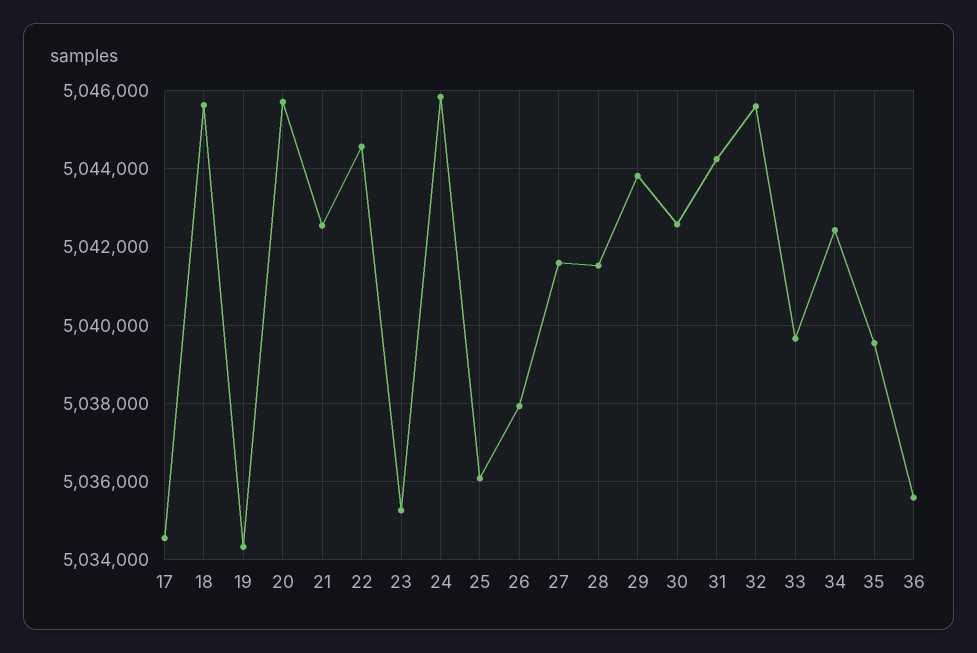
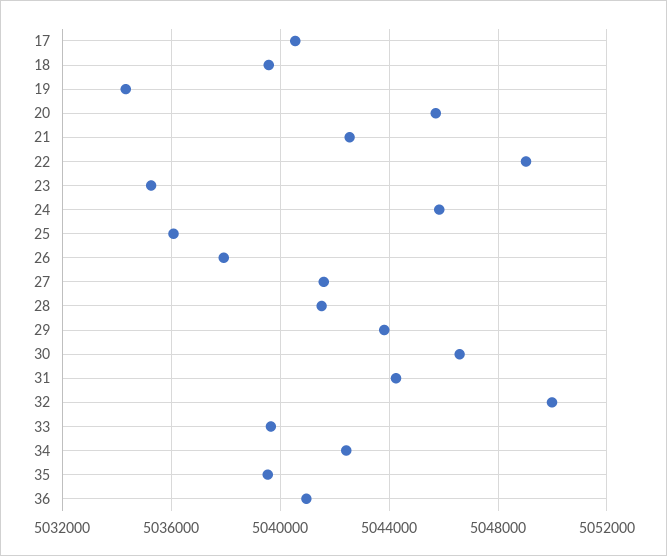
17: 5034600 -> 5040500
18: 5045600 -> 5039500
22: 5044600 -> 5049000
30: 5042600 -> 5046500
32: 5045600 -> 5050000
36: 5035600 -> 5041000

